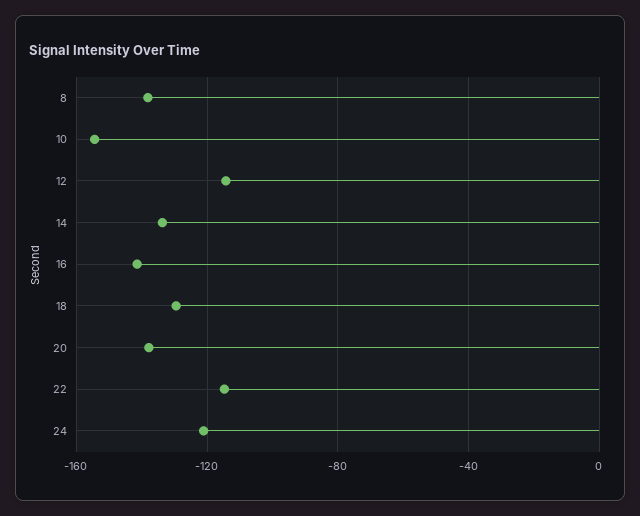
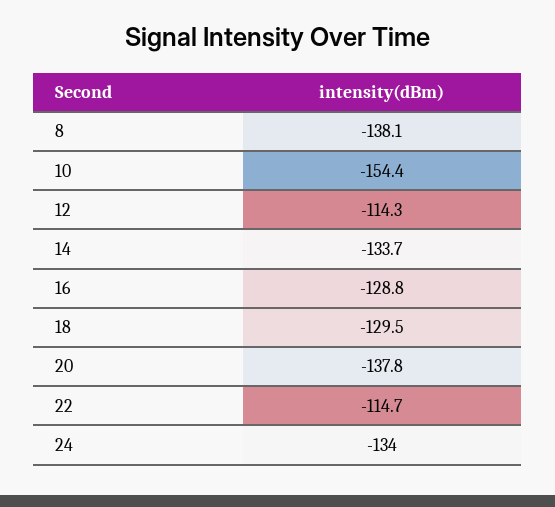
16: -140 -> -128.8
24: -120 -> -134

